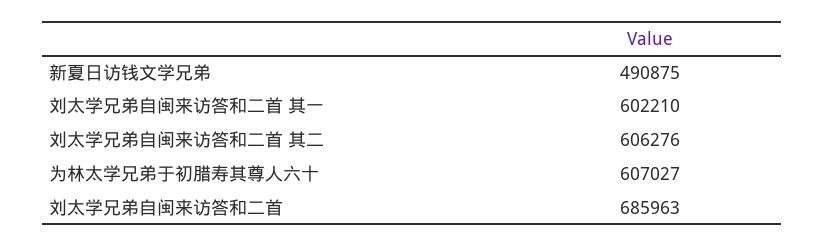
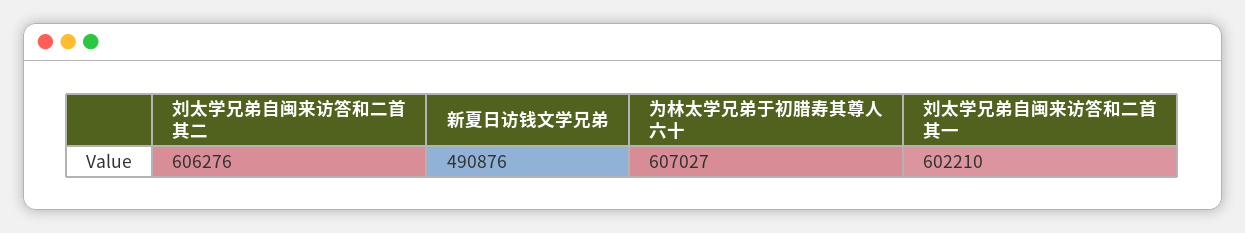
新夏日访钱文学兄弟: 490875 -> 490876
刘太学兄弟自闽来访答和二首: 685963 -> none

